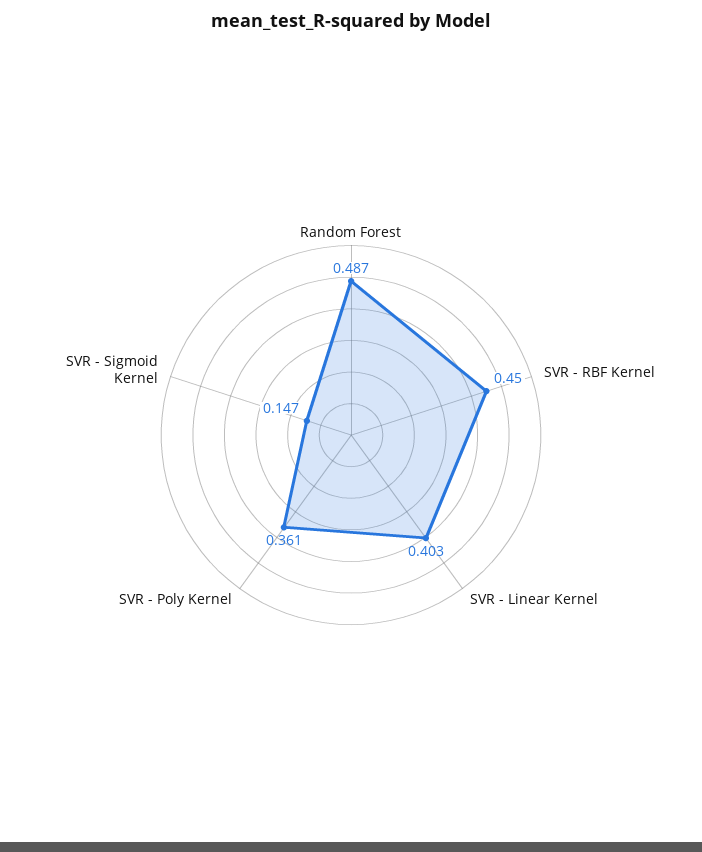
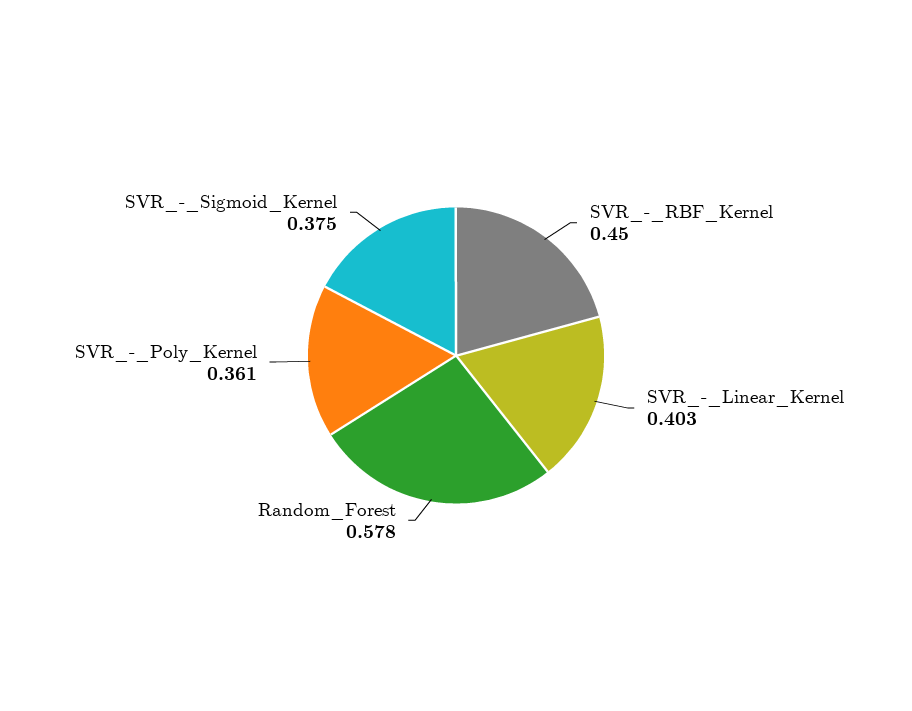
Random Forest: 0.487 -> 0.578
SVR - Sigmoid Kernel: 0.147 -> 0.375

